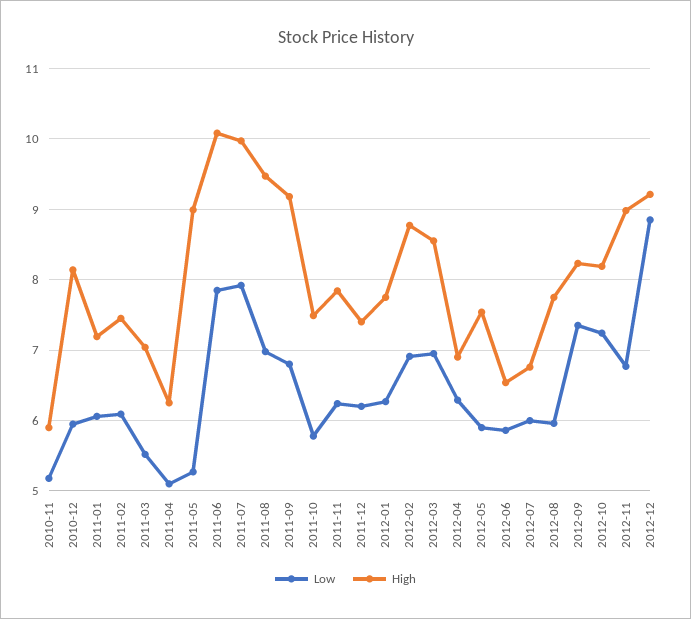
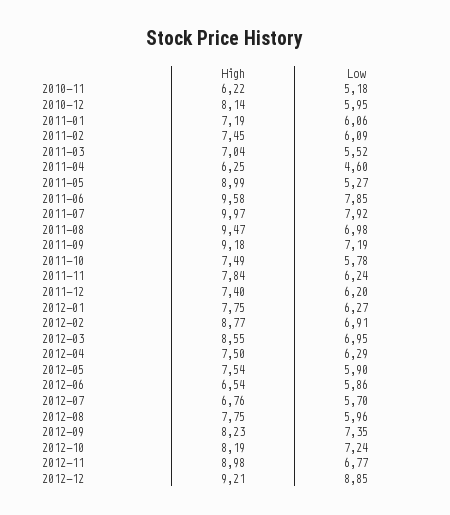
High, 2010-11: 5.9 -> 6.22
Low, 2011-04: 5.1 -> 4.6
High, 2011-06: 10.1 -> 9.58
Low, 2011-09: 6.8 -> 7.19
High, 2012-04: 6.9 -> 7.5
Low, 2012-07: 6 -> 5.7

